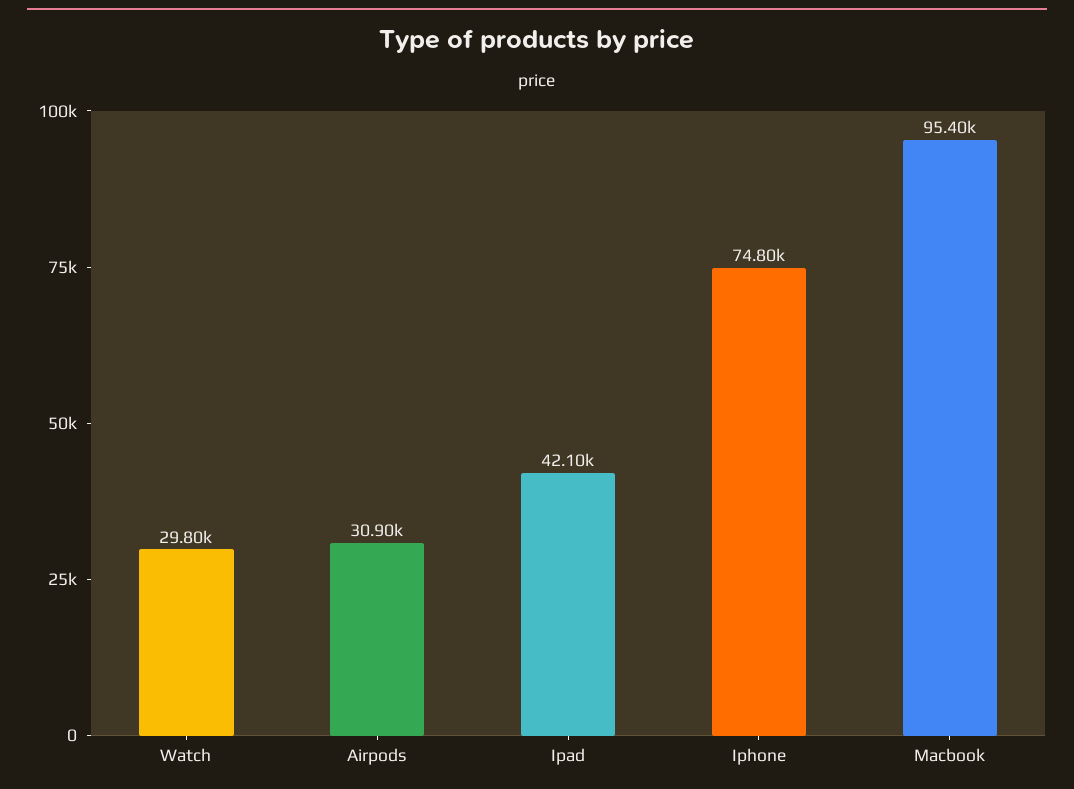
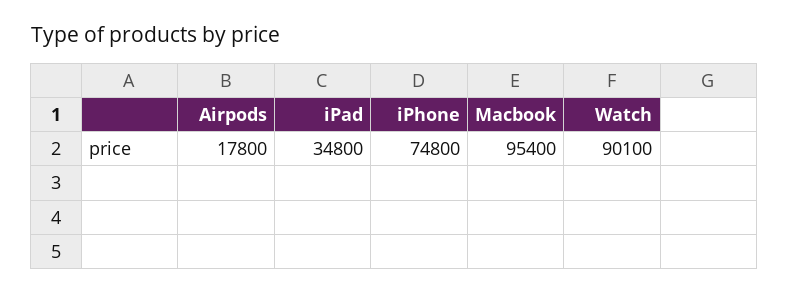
Watch: 29800 -> 90100
Airpods: 30900 -> 17800
Ipad: 42100 -> 34800

